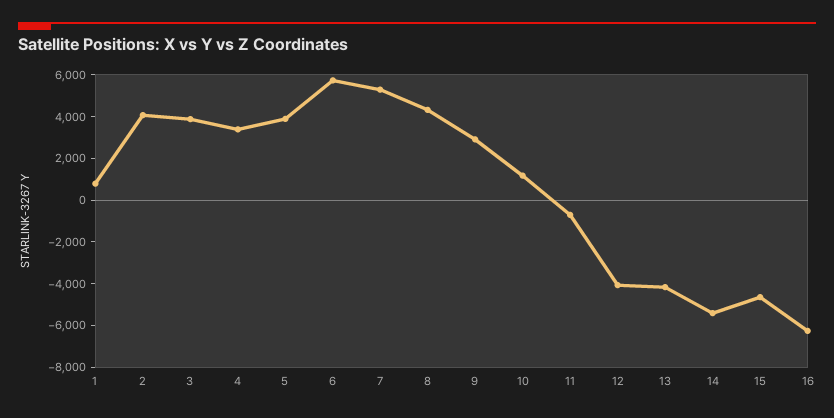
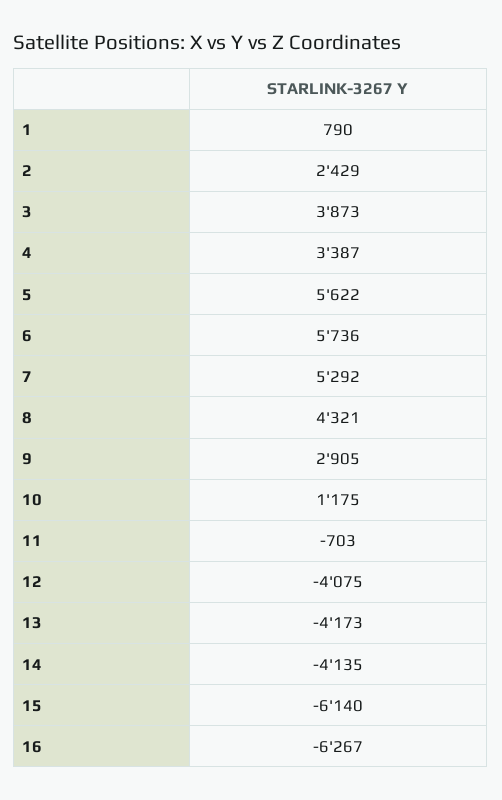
2: 4000 -> 2429
5: 4000 -> 5622
14: -5500 -> -4135
15: -4500 -> -6140

